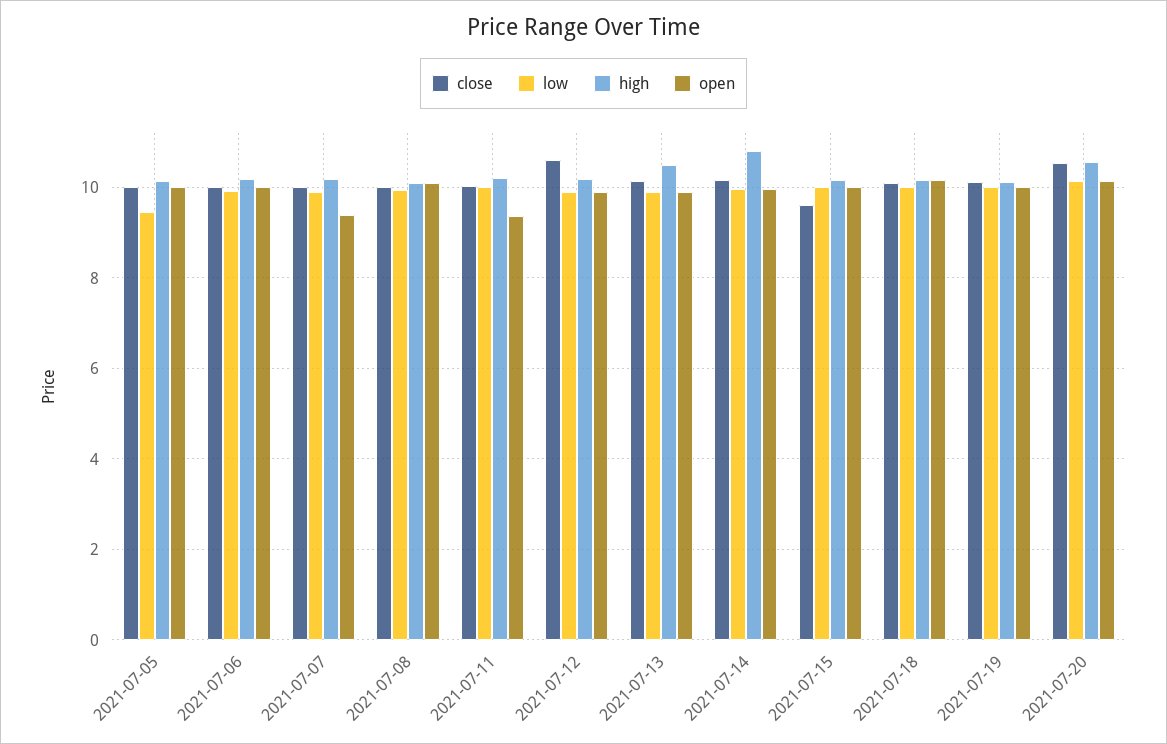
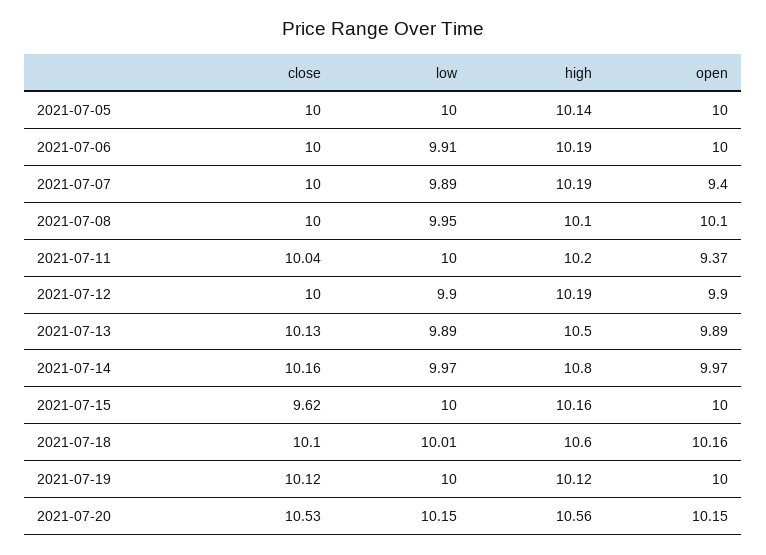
low, 2021-07-05: 9.4 -> 10
close, 2021-07-12: 10.6 -> 10
high, 2021-07-18: 10.2 -> 10.6

